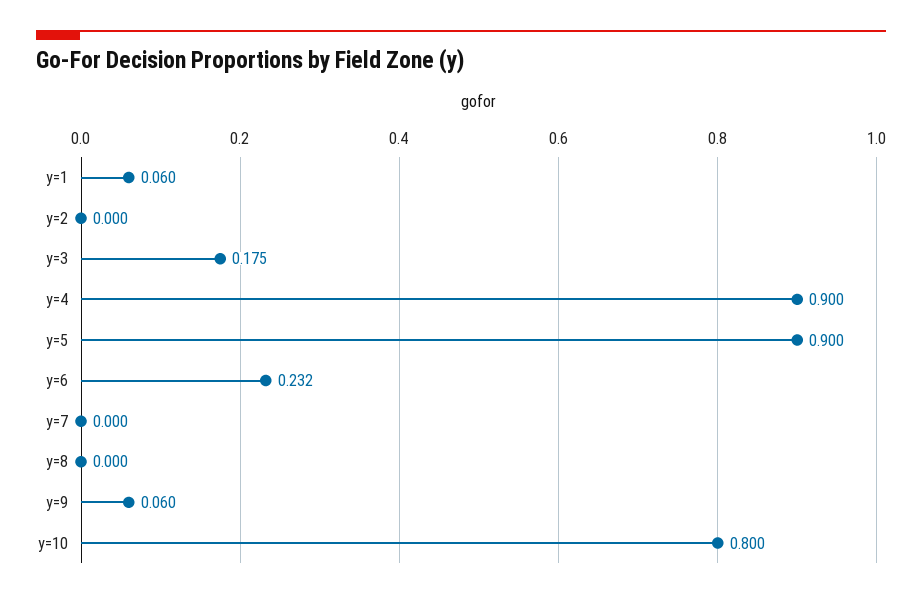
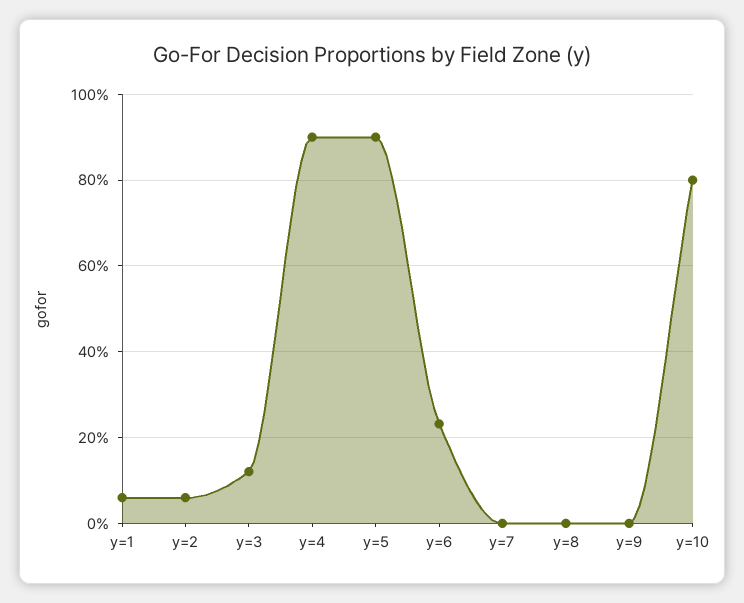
y=2: 0 -> 0.06
y=3: 0.175 -> 0.12
y=9: 0.06 -> 0

